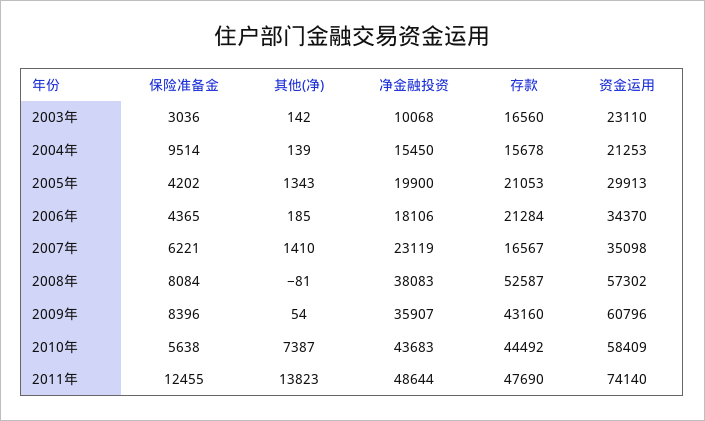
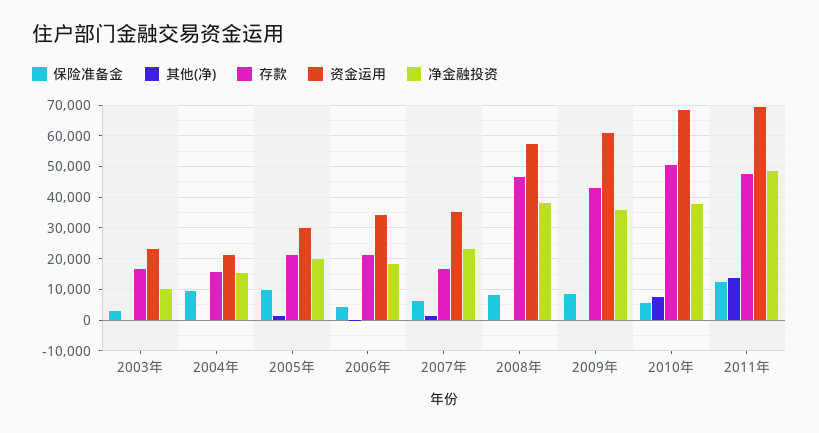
保险准备金, 2005年: 4202 -> 10000
存款, 2008年: 52587 -> 46000
净金融投资, 2010年: 43683 -> 38000
存款, 2010年: 44492 -> 50000
资金运用, 2010年: 58409 -> 68000
资金运用, 2011年: 74140 -> 70000

